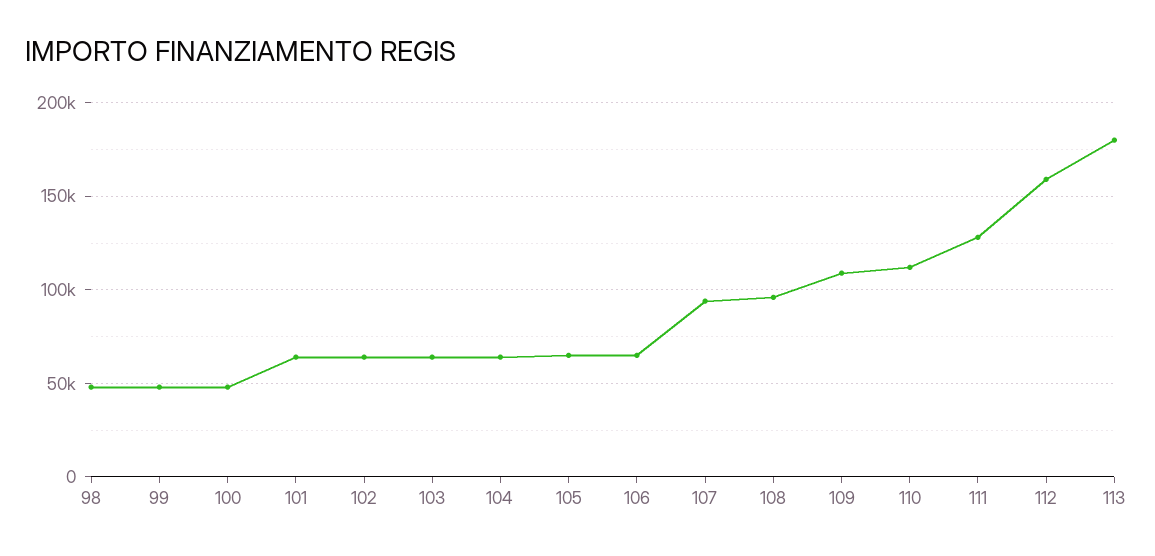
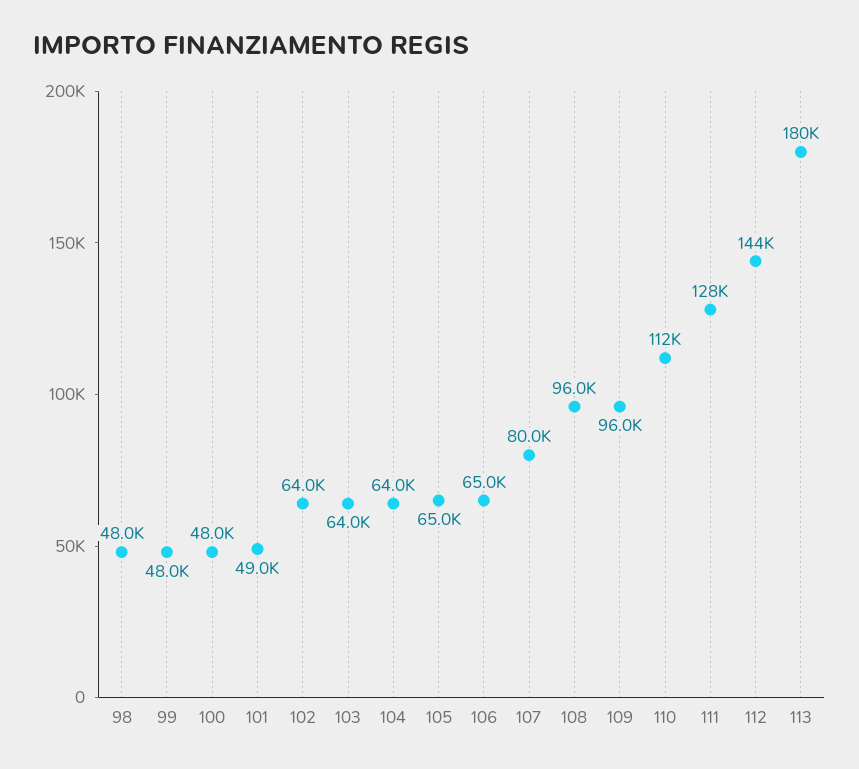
101: 65000 -> 49000
107: 95000 -> 80000
109: 110000 -> 96000
112: 160000 -> 144000

